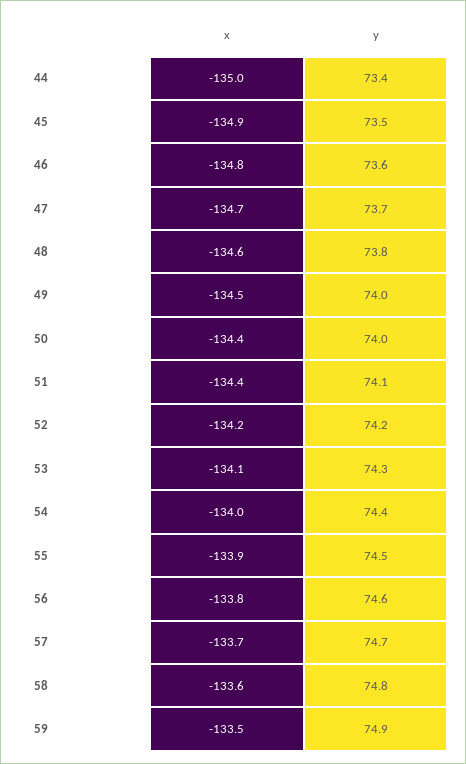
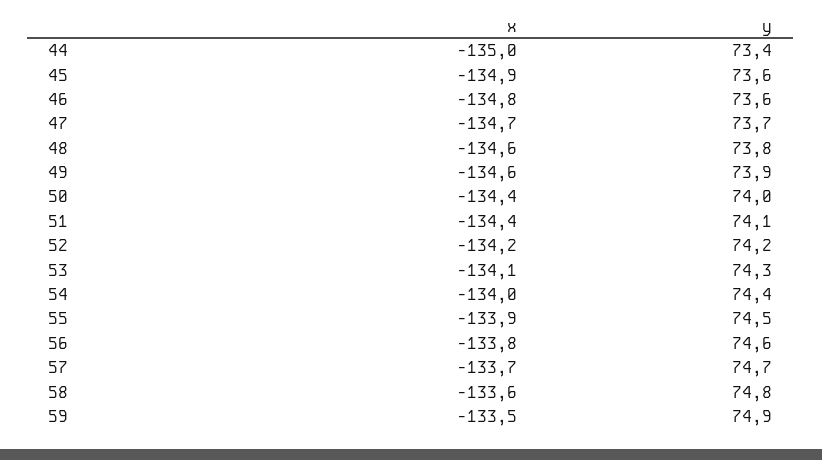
y, 45: 73.5 -> 73.6
x, 49: -134.5 -> -134.6
y, 49: 74 -> 73.9

